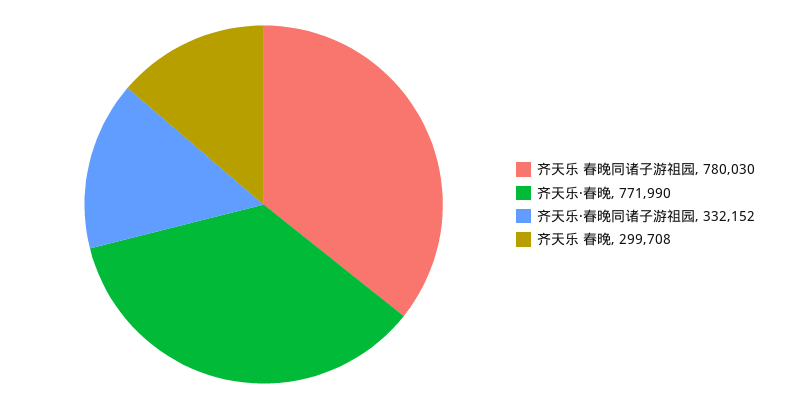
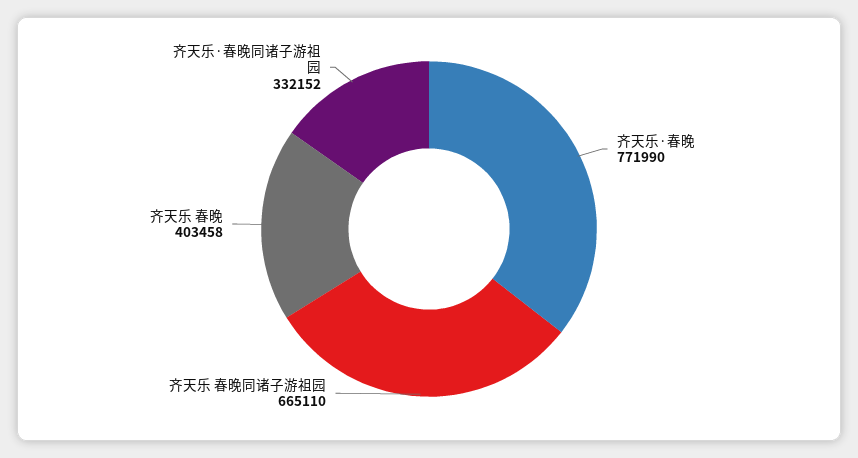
齐天乐 春晚同诸子游祖园: 780030 -> 665110
齐天乐 春晚: 299708 -> 403458

